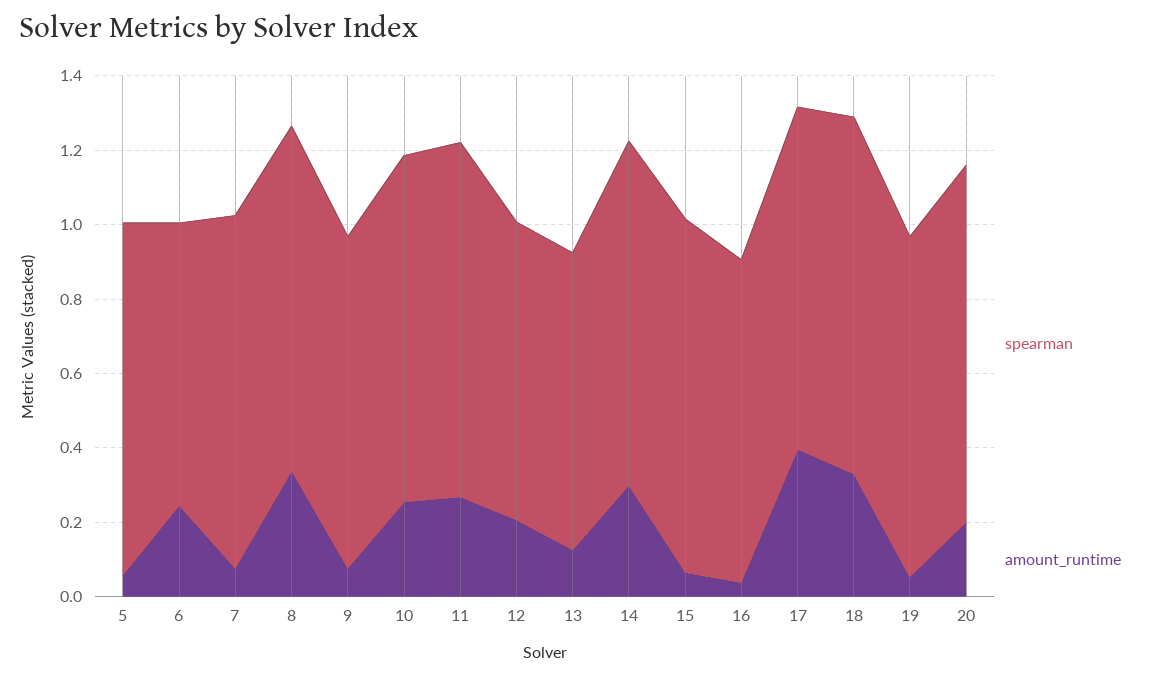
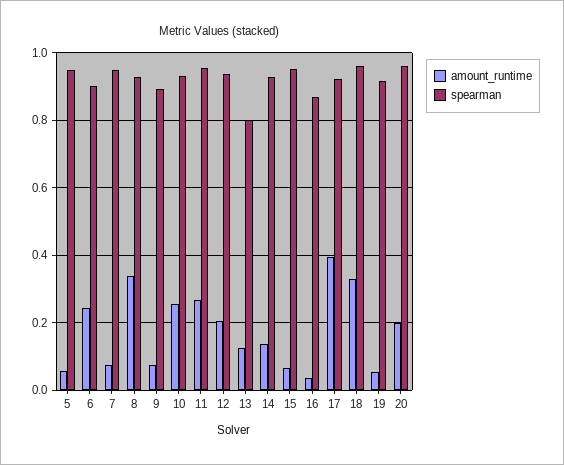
spearman, 6: 0.75 -> 0.9
spearman, 12: 0.8 -> 0.94
amount_runtime, 14: 0.3 -> 0.14

